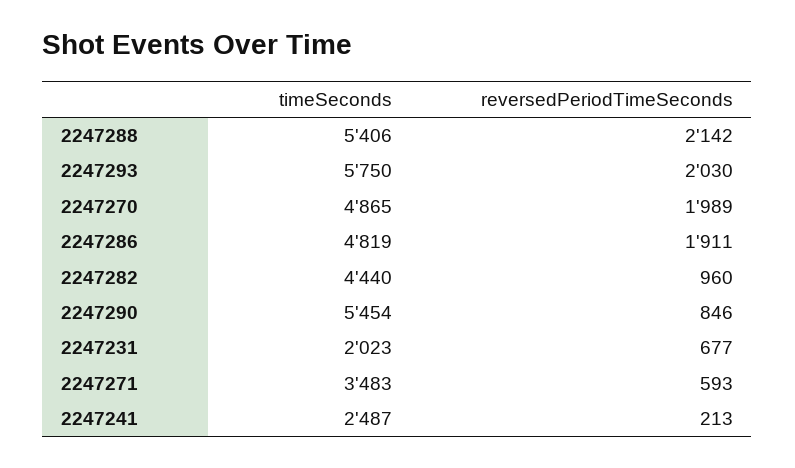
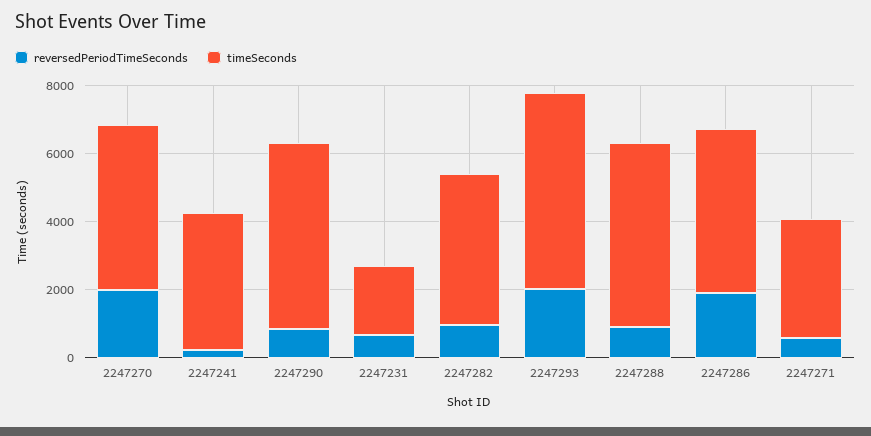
reversedPeriodTimeSeconds, 2247288: 2142 -> 1000
timeSeconds, 2247241: 2487 -> 4000

